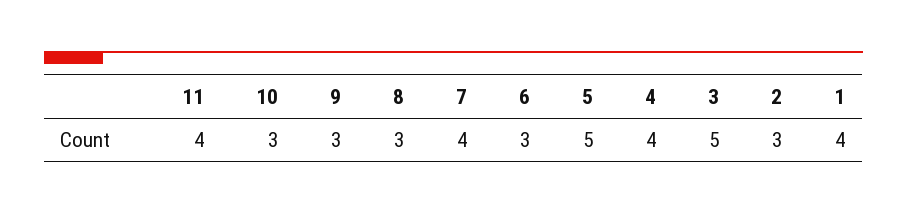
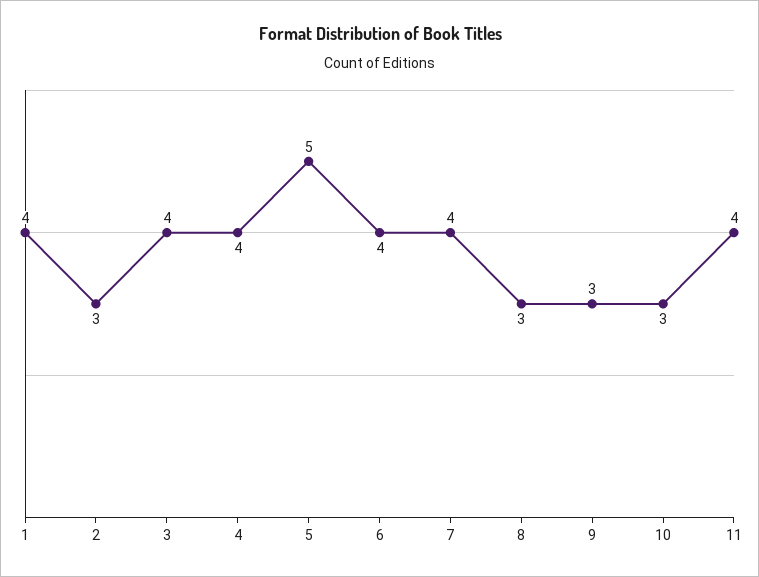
6: 3 -> 4
3: 5 -> 4

